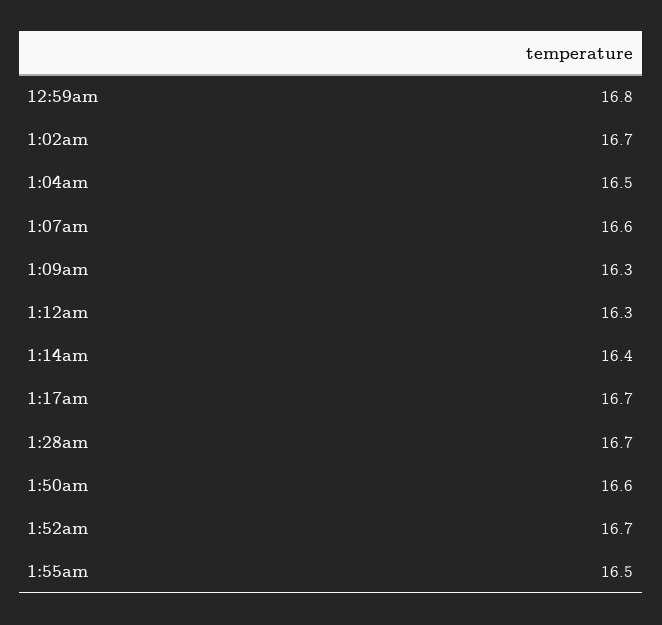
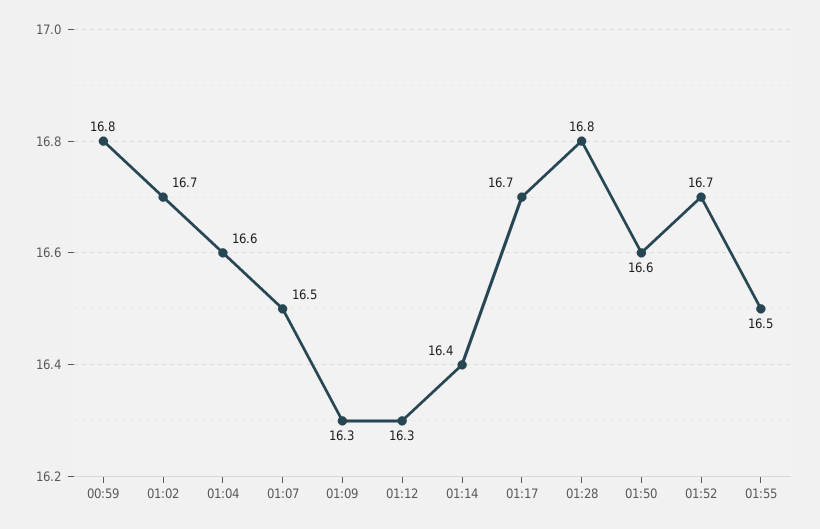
1:04am: 16.5 -> 16.6
1:07am: 16.6 -> 16.5
1:28am: 16.7 -> 16.8

